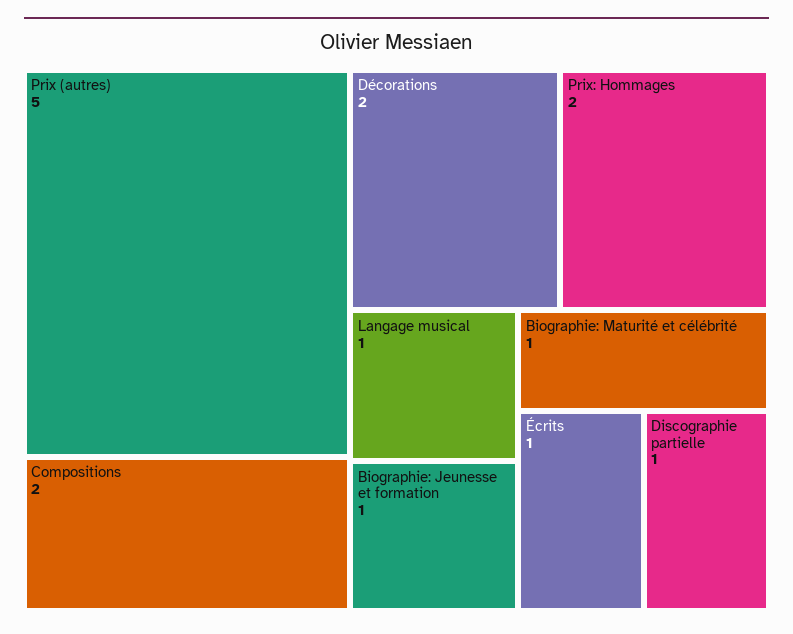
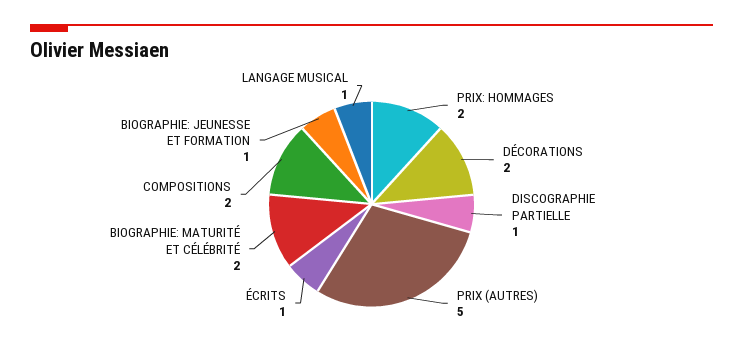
Biographie: Maturité et célébrité: 1 -> 2

